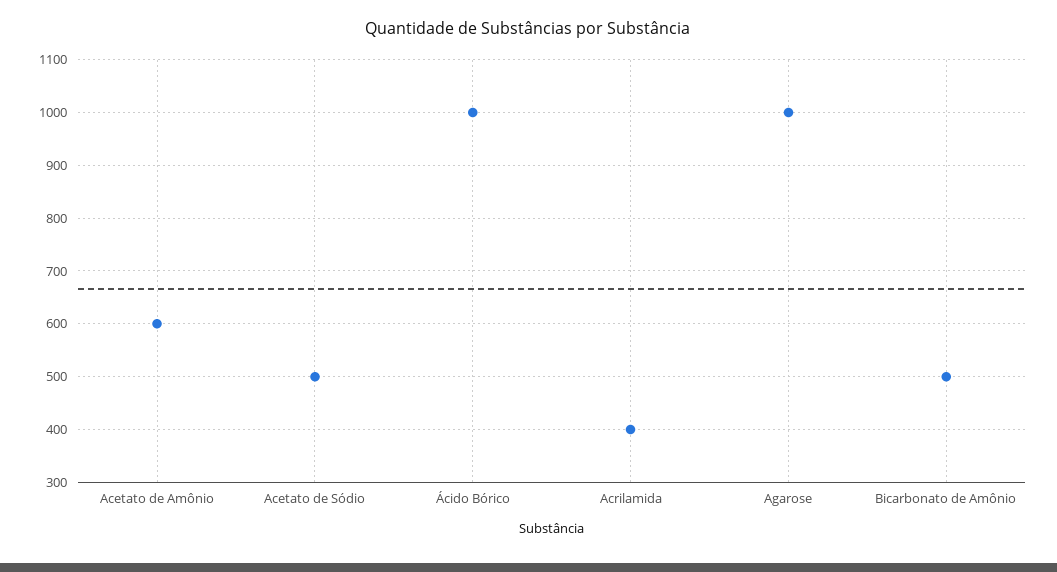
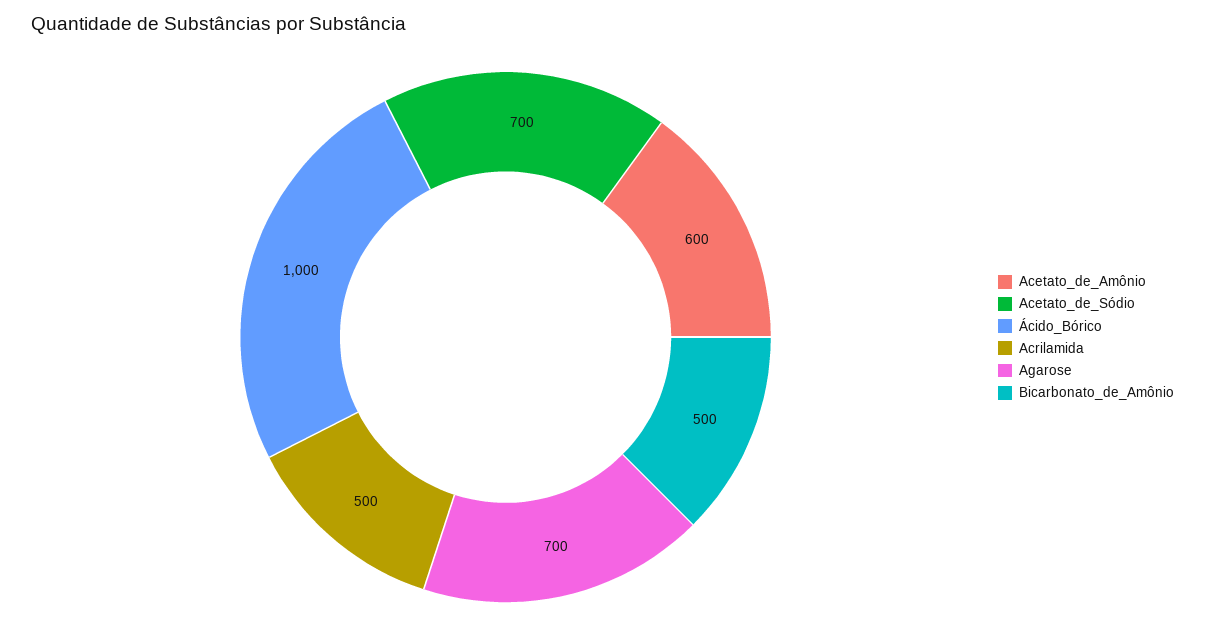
Acetato de Sódio: 500 -> 700
Acrilamida: 400 -> 500
Agarose: 1000 -> 700

